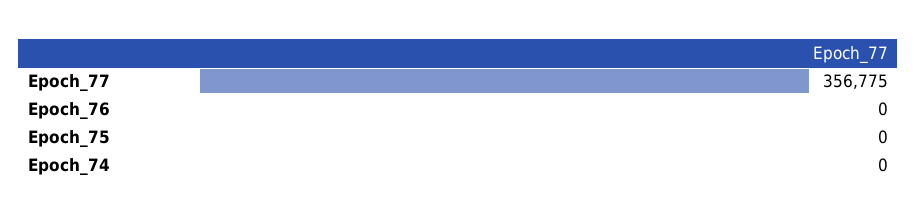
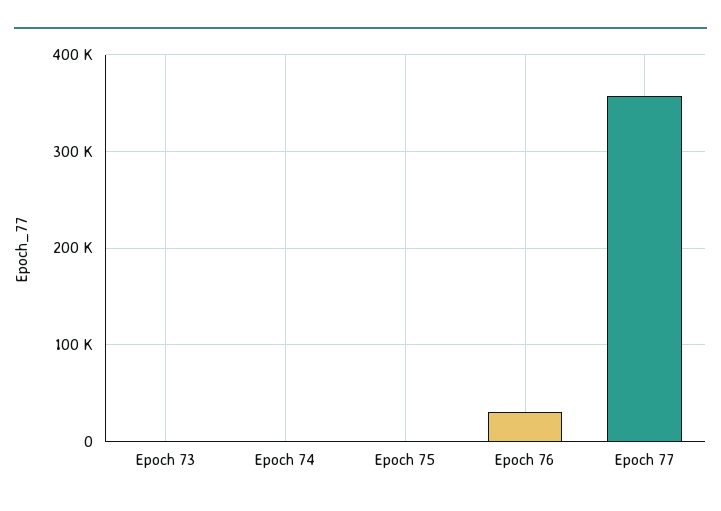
Epoch_76: 0 -> 30000
Epoch 73: none -> 0

